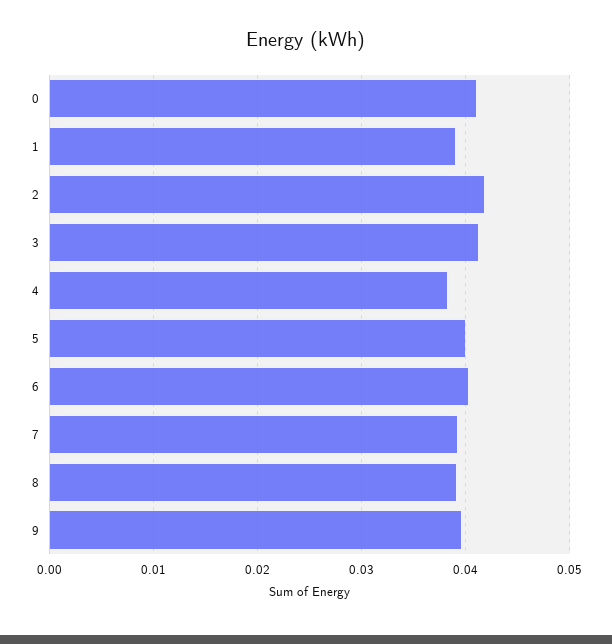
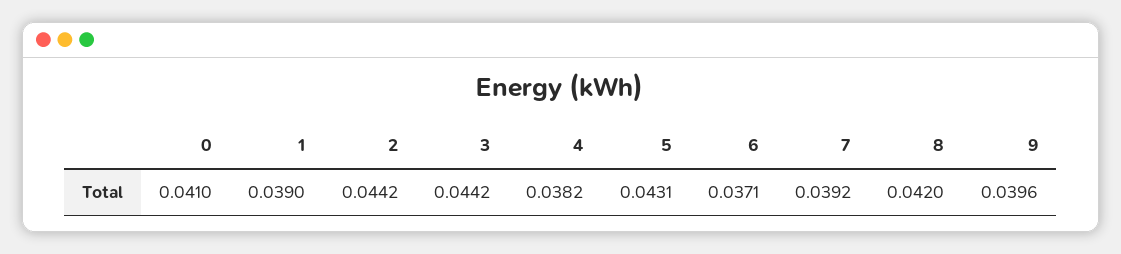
2: 0.042 -> 0.0442
3: 0.041 -> 0.0442
5: 0.04 -> 0.0431
6: 0.04 -> 0.0371
8: 0.039 -> 0.042

